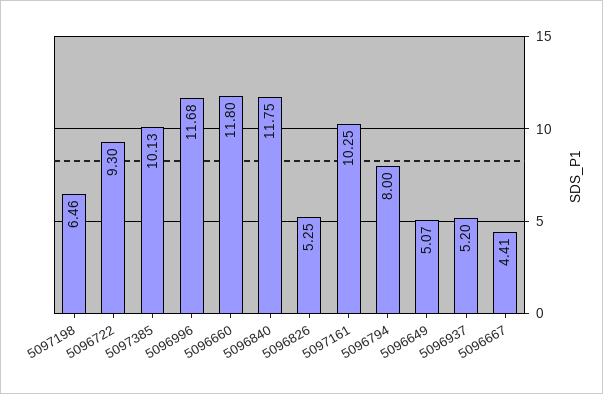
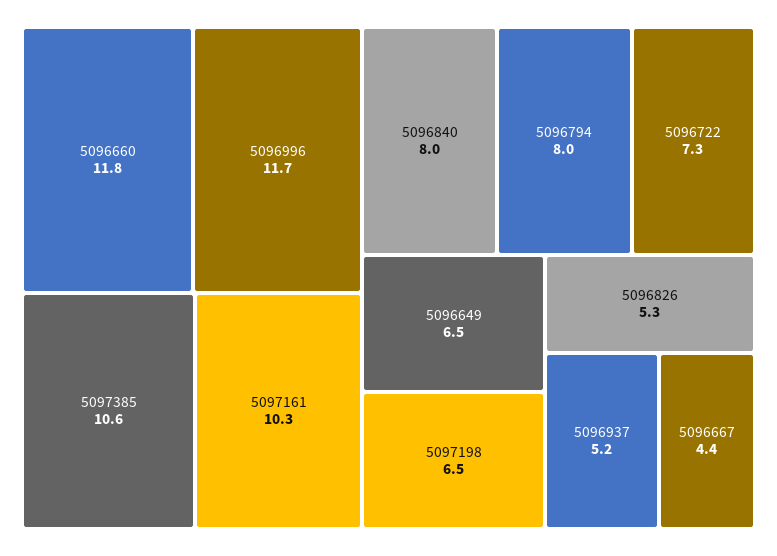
5096722: 9.3 -> 7.3
5097385: 10.13 -> 10.6
5096840: 11.75 -> 8
5096649: 5.07 -> 6.5

